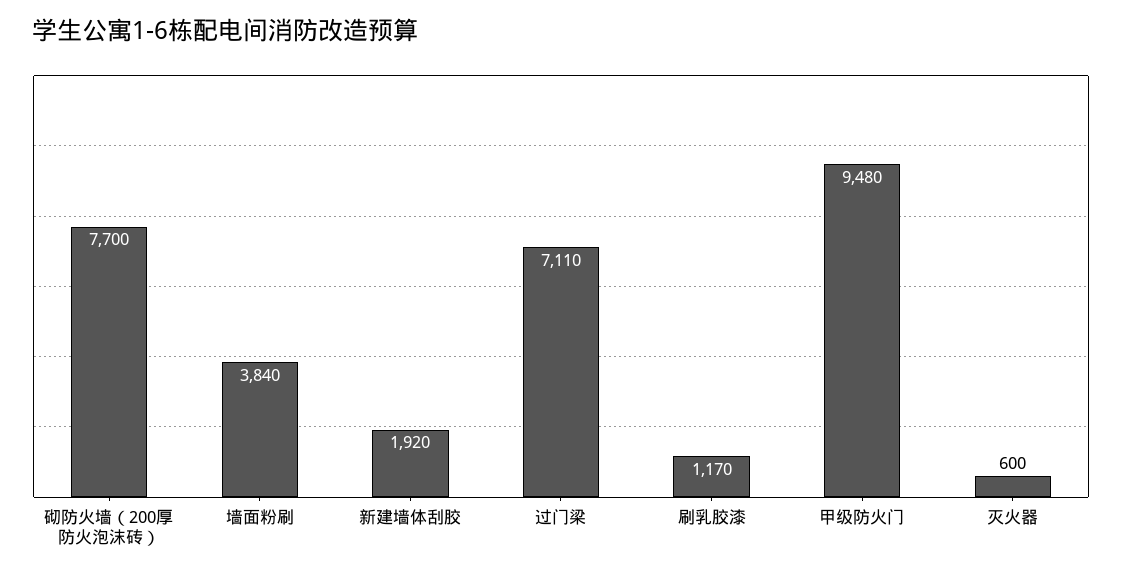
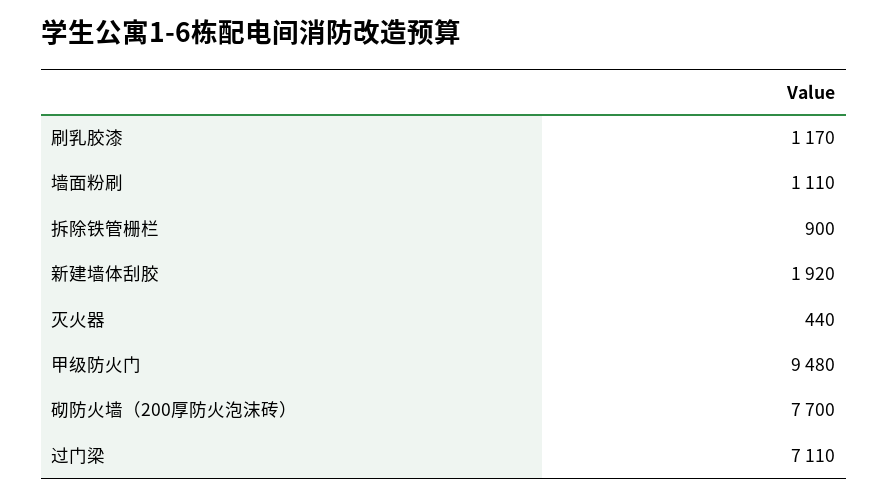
墙面粉刷: 3840 -> 1110
灭火器: 600 -> 440
拆除铁管栅栏: none -> 900

